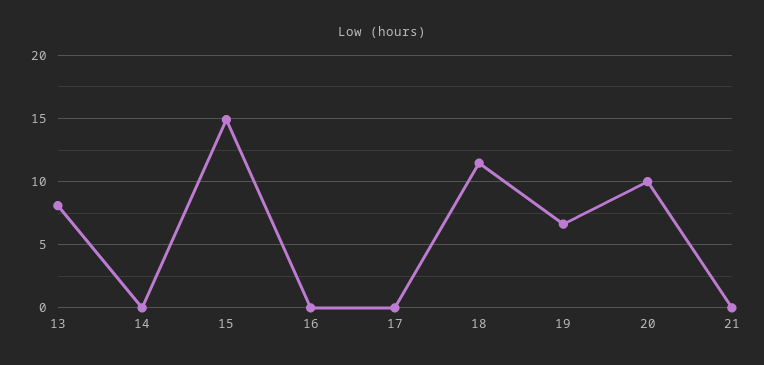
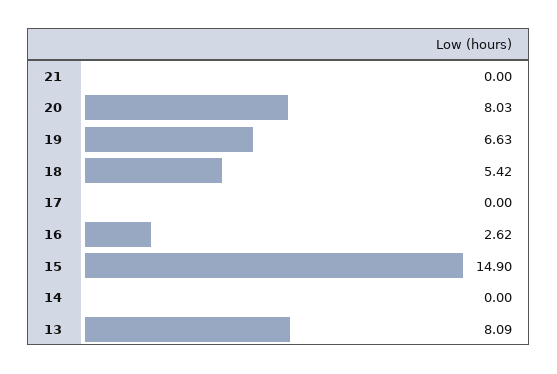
16: 0 -> 2.62
18: 11.5 -> 5.42
20: 10 -> 8.03

